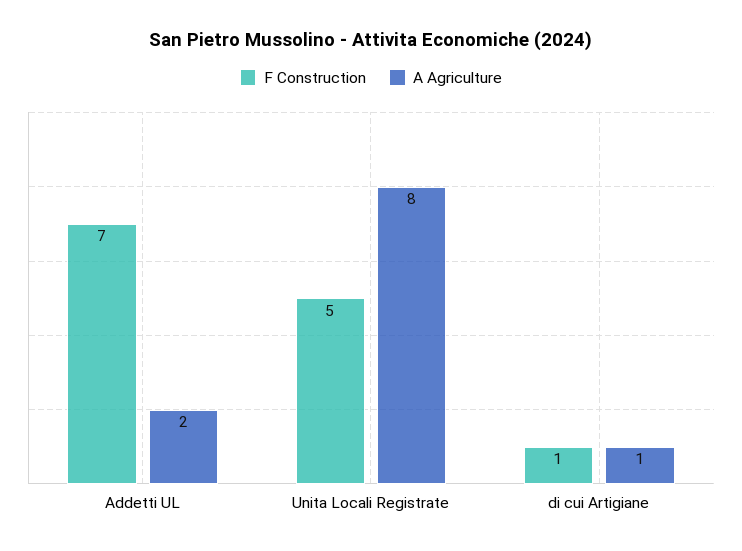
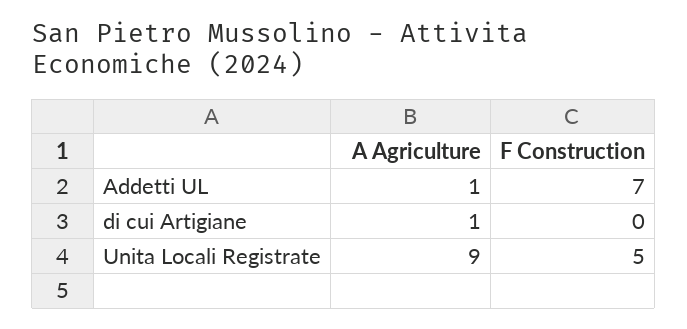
A Agriculture, Addetti UL: 2 -> 1
A Agriculture, Unita Locali Registrate: 8 -> 9
F Construction, di cui Artigiane: 1 -> 0

